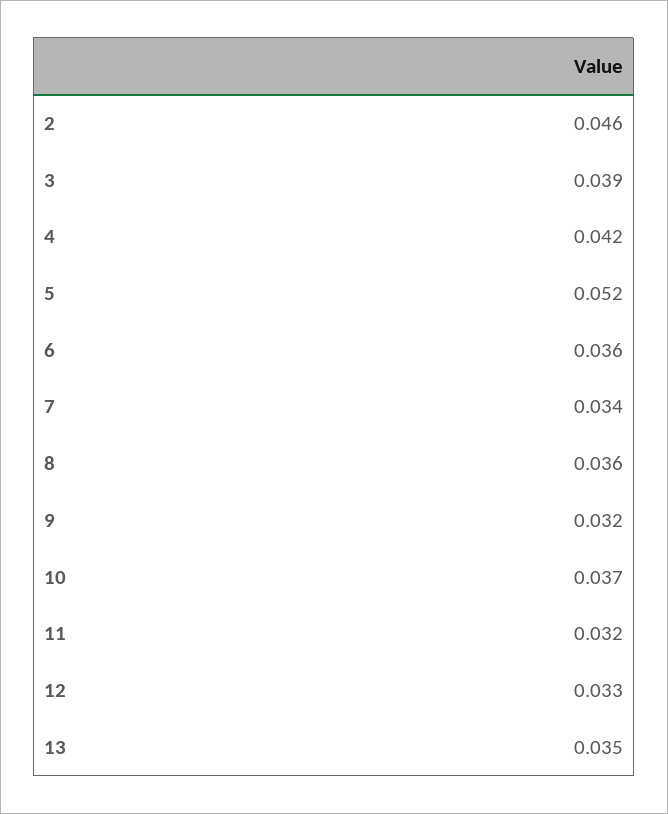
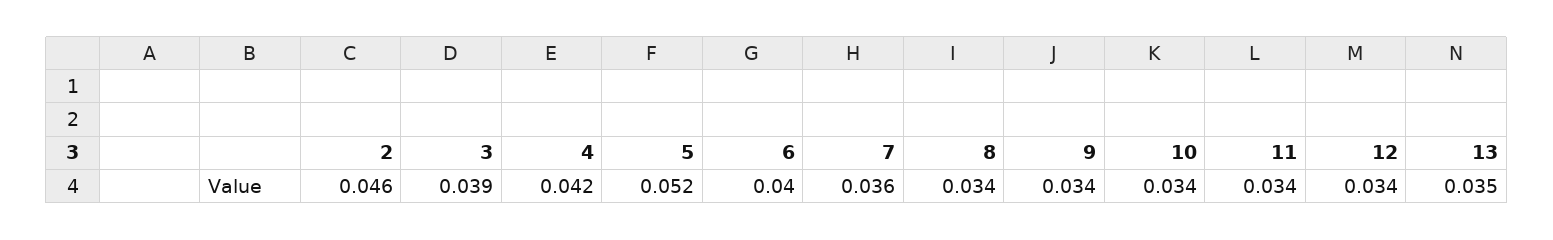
6: 0.036 -> 0.04
7: 0.034 -> 0.036
8: 0.036 -> 0.034
9: 0.032 -> 0.034
10: 0.037 -> 0.034
11: 0.032 -> 0.034
12: 0.033 -> 0.034

